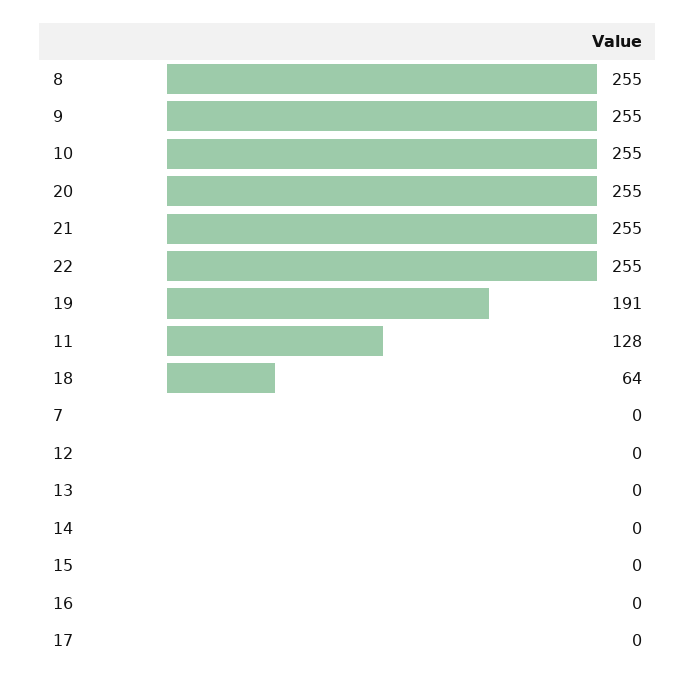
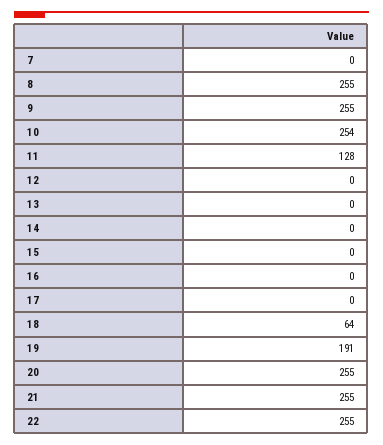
10: 255 -> 254

